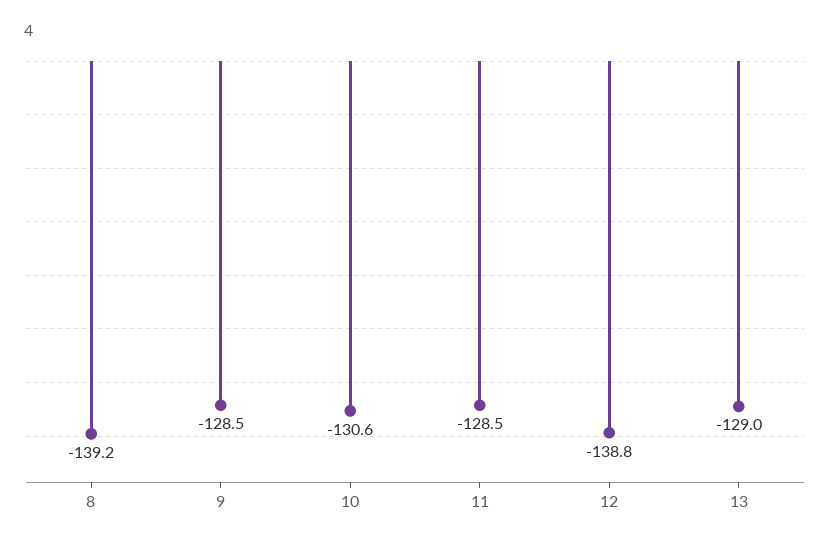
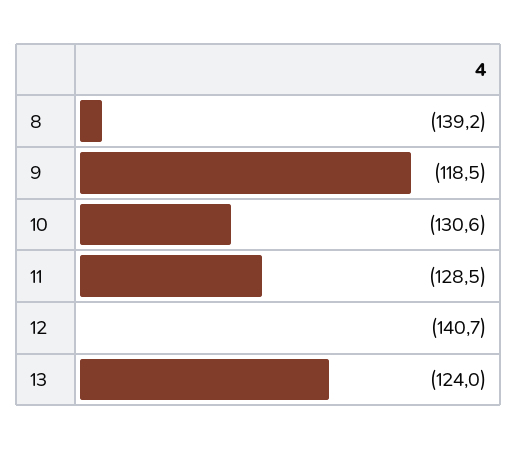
9: -128.5 -> -118.5
12: -138.8 -> -140.7
13: -129 -> -124

